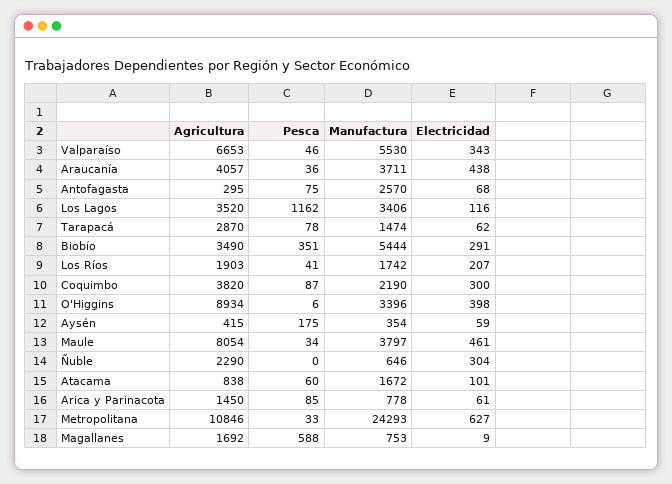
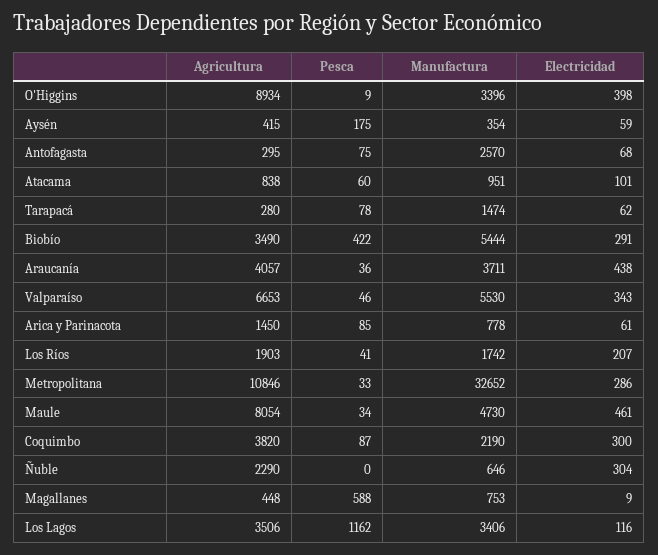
Agricultura, Los Lagos: 3520 -> 3506
Agricultura, Tarapacá: 2870 -> 280
Pesca, Biobío: 351 -> 422
Pesca, O'Higgins: 6 -> 9
Manufactura, Maule: 3797 -> 4730
Manufactura, Atacama: 1672 -> 951
Manufactura, Metropolitana: 24293 -> 32652
Electricidad, Metropolitana: 627 -> 286
Agricultura, Magallanes: 1692 -> 448

